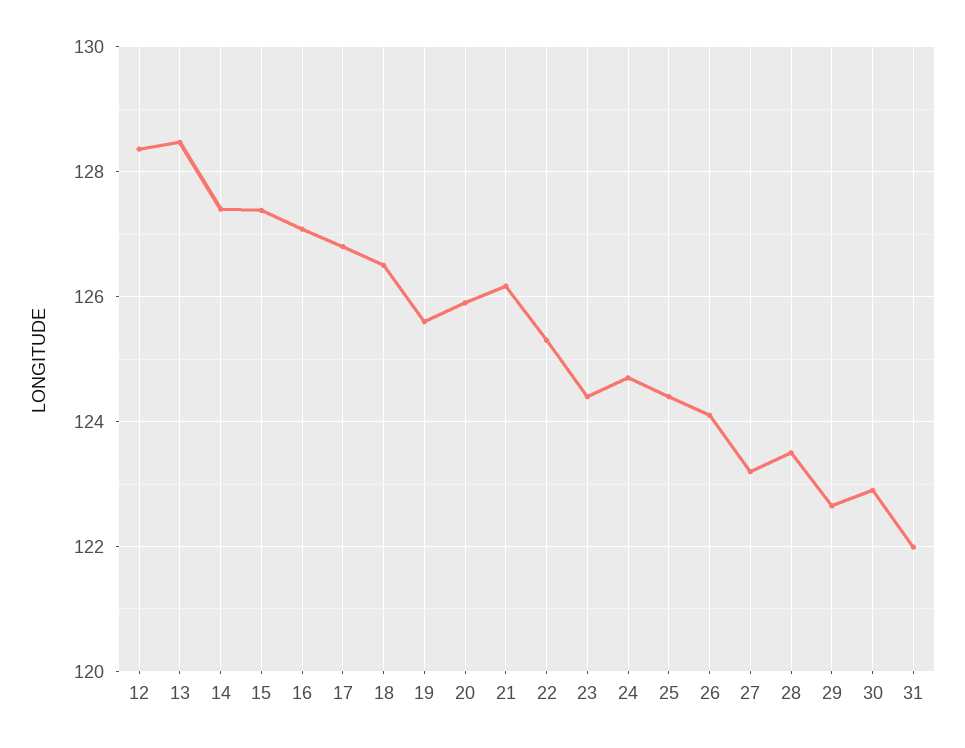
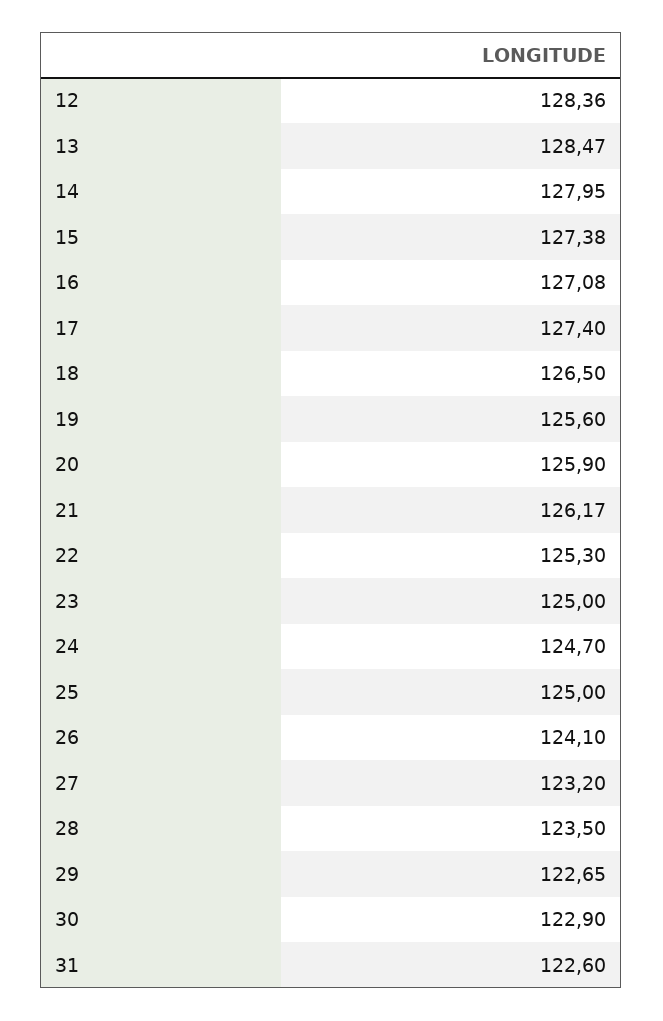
14: 127.4 -> 127.95
17: 126.8 -> 127.4
23: 124.4 -> 125
25: 124.4 -> 125
31: 122 -> 122.6

